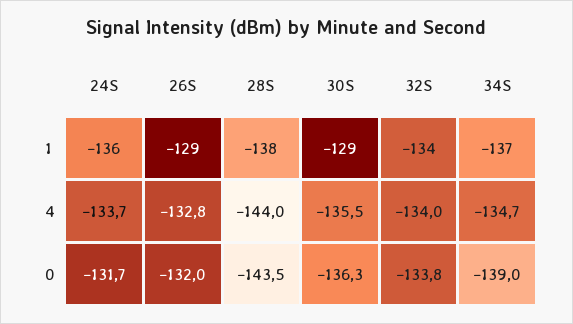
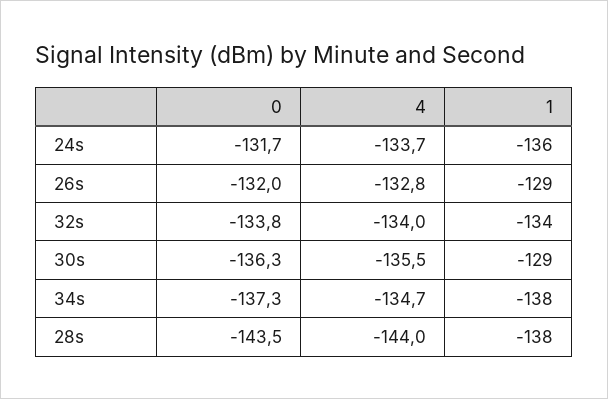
34S, 1: -137 -> -138
34S, 0: -139 -> -137.3

